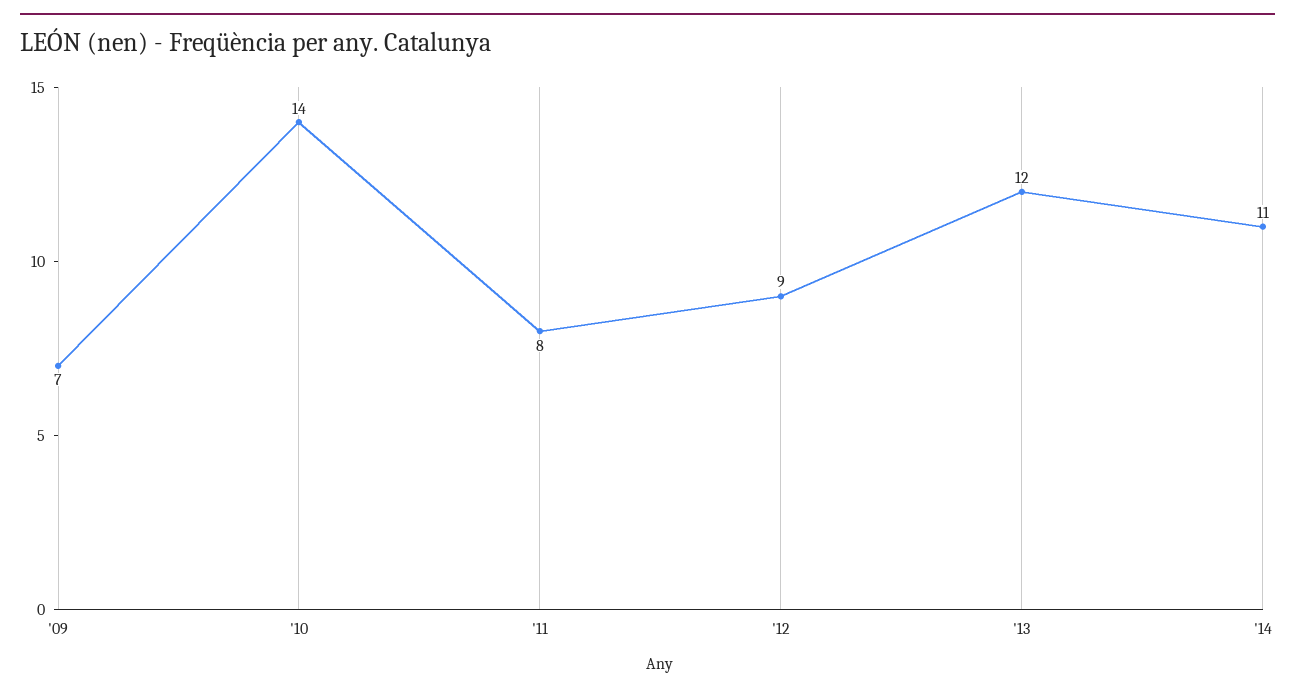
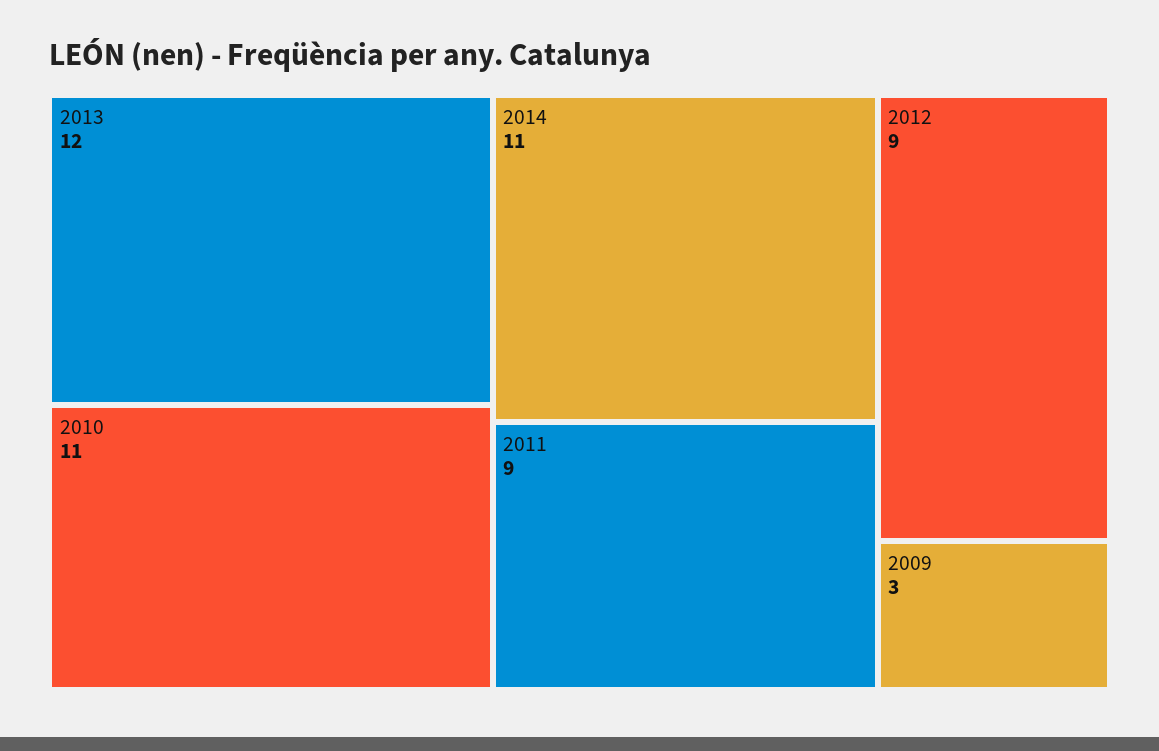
'09: 7 -> 3
'10: 14 -> 11
'11: 8 -> 9

